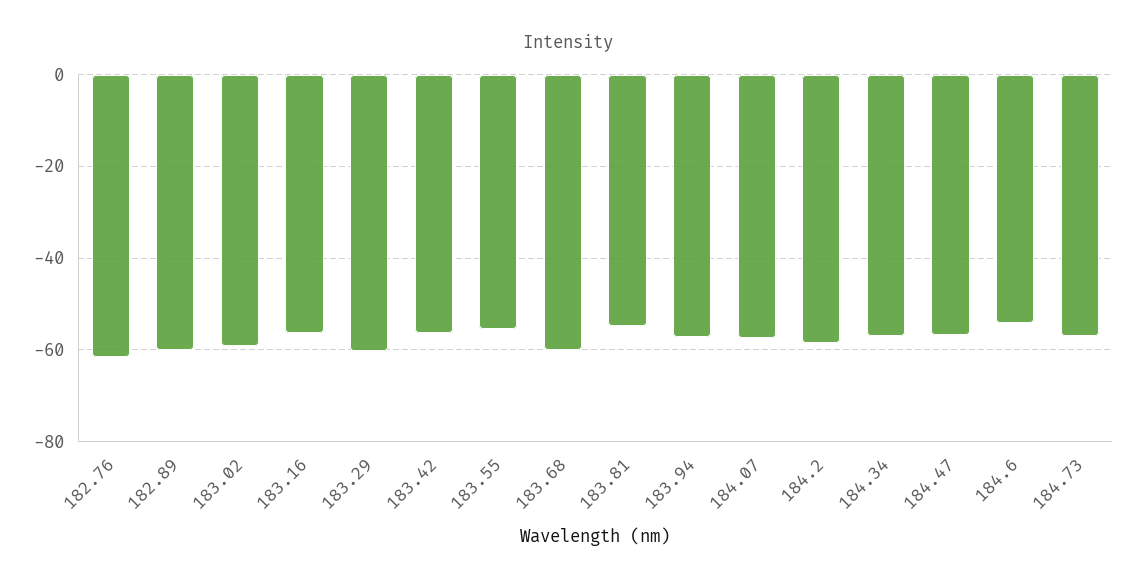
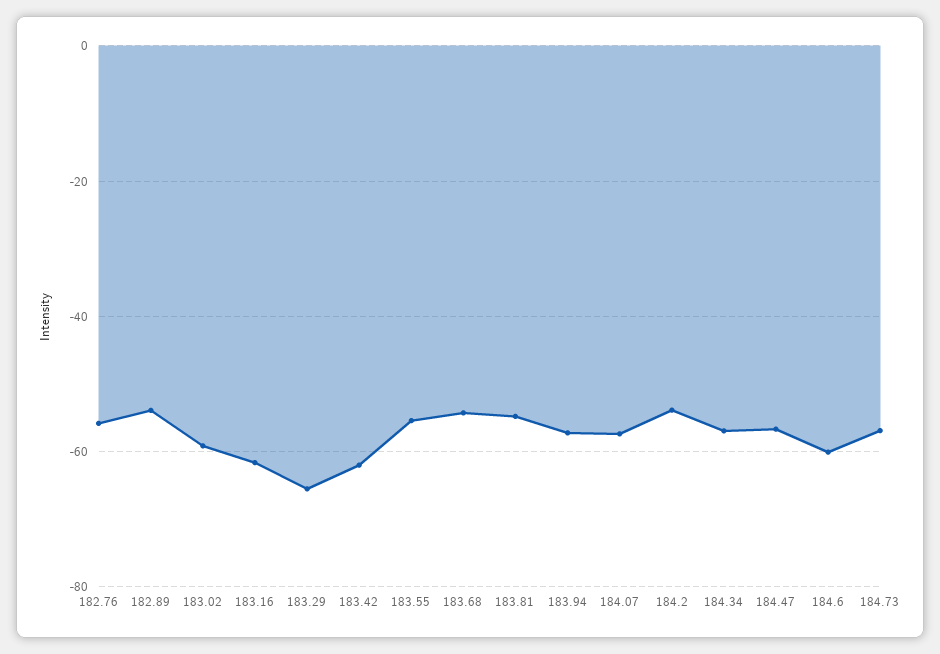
182.76: -62 -> -56
182.89: -60 -> -54
183.16: -56 -> -62
183.29: -60 -> -66
183.42: -56 -> -62
183.68: -60 -> -54
184.2: -58 -> -54
184.6: -54 -> -60

